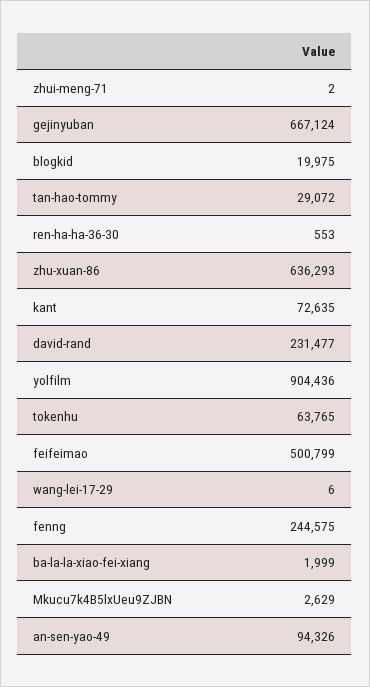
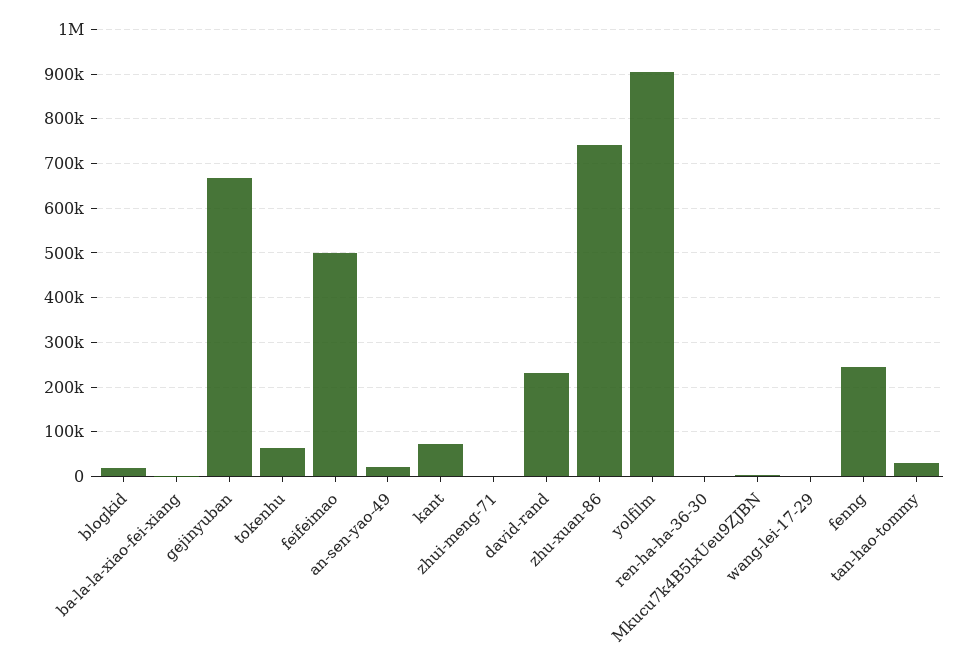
zhu-xuan-86: 636293 -> 740000
an-sen-yao-49: 94326 -> 20000

